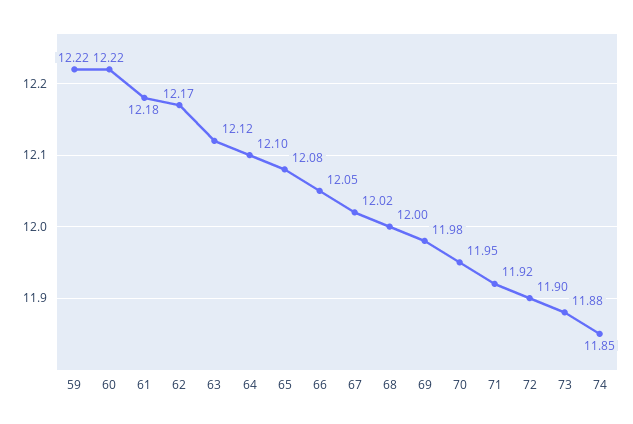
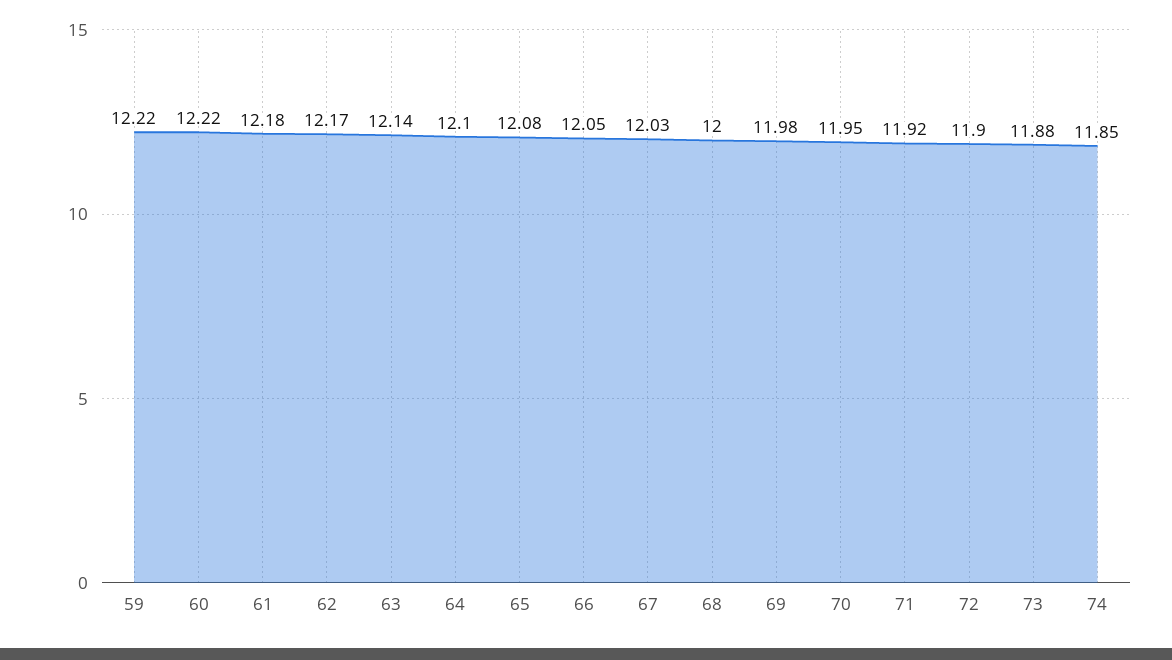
63: 12.12 -> 12.14
67: 12.02 -> 12.03

